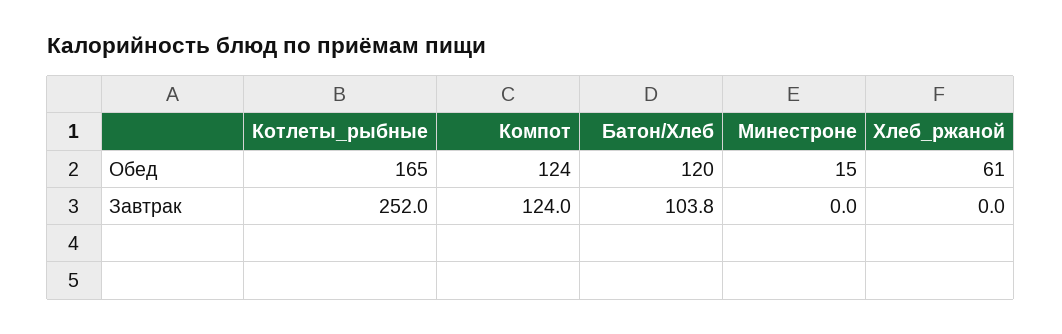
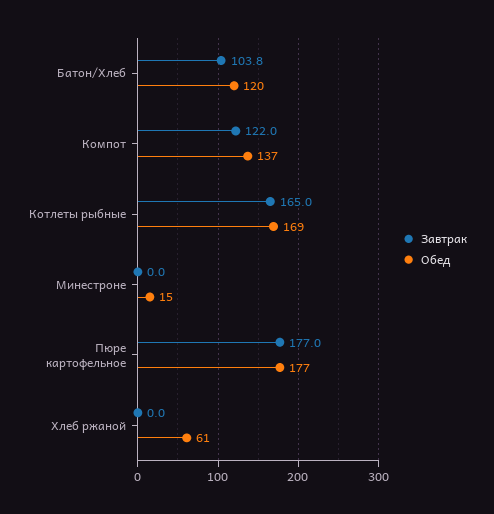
Обед, Котлеты_рыбные: 165 -> 169
Обед, Компот: 124 -> 137
Завтрак, Котлеты_рыбные: 252 -> 165
Завтрак, Компот: 124 -> 122
Завтрак, Пюре картофельное: none -> 177
Обед, Пюре картофельное: none -> 177

